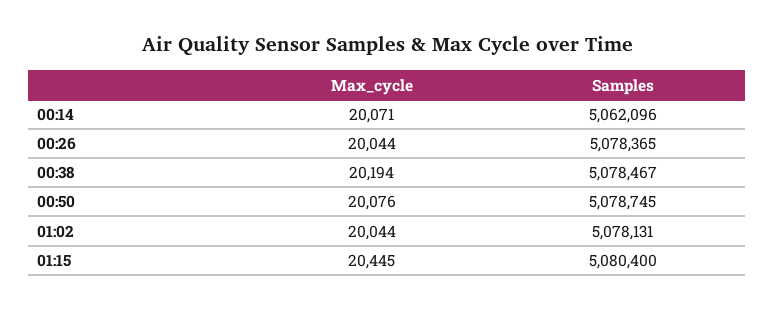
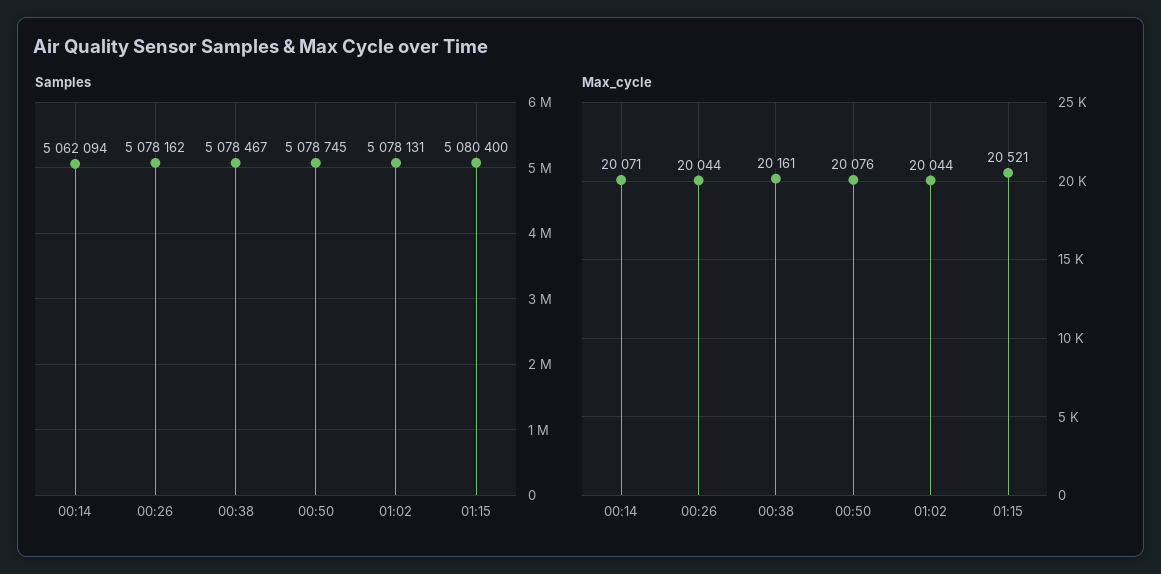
Samples, 00:14: 5062096 -> 5062094
Samples, 00:26: 5078365 -> 5078162
Max_cycle, 00:38: 20194 -> 20161
Max_cycle, 01:15: 20445 -> 20521

